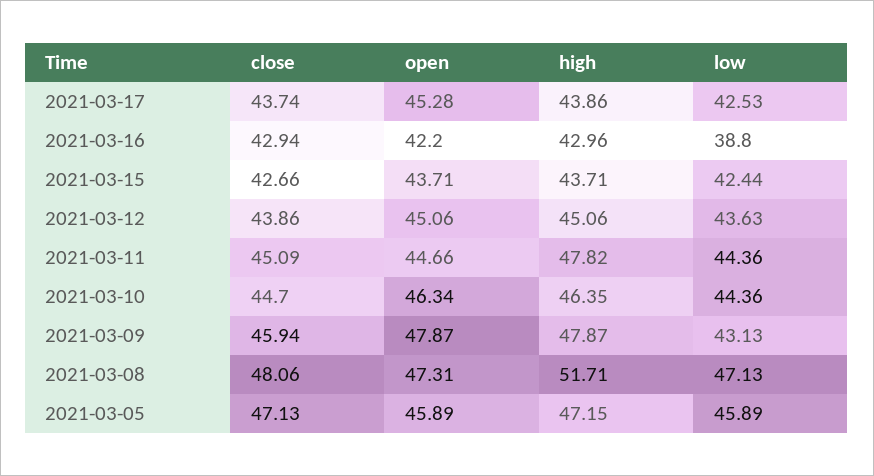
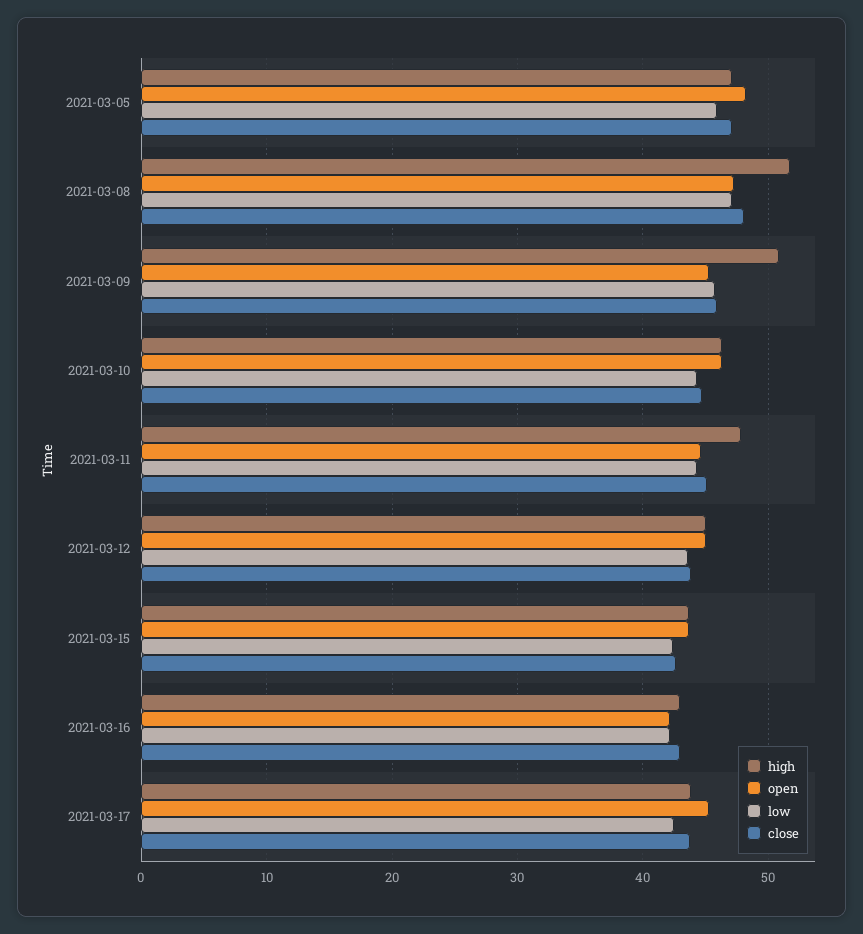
low, 2021-03-16: 38.8 -> 42
open, 2021-03-09: 47.87 -> 45
high, 2021-03-09: 47.87 -> 51
low, 2021-03-09: 43.13 -> 46
open, 2021-03-05: 45.89 -> 48

